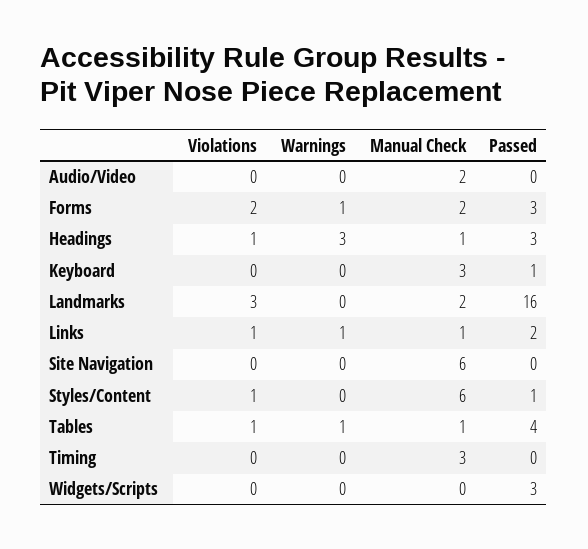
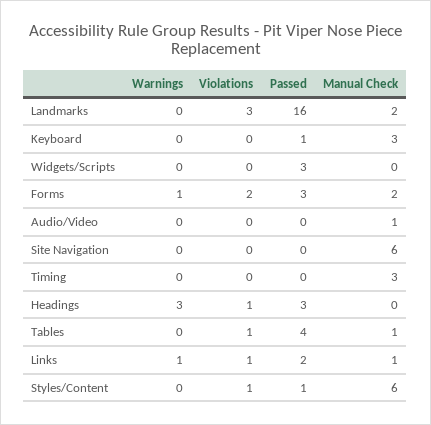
Manual Check, Audio/Video: 2 -> 1
Manual Check, Headings: 1 -> 0
Warnings, Tables: 1 -> 0

